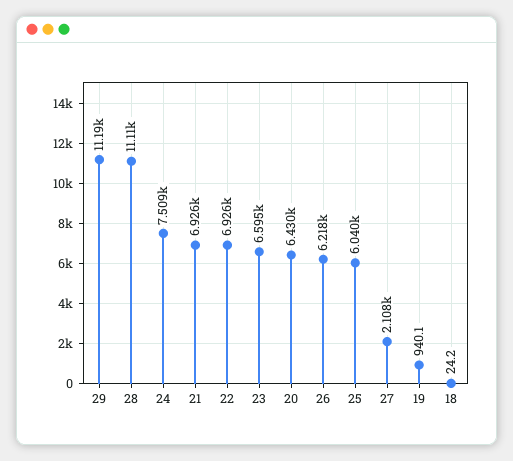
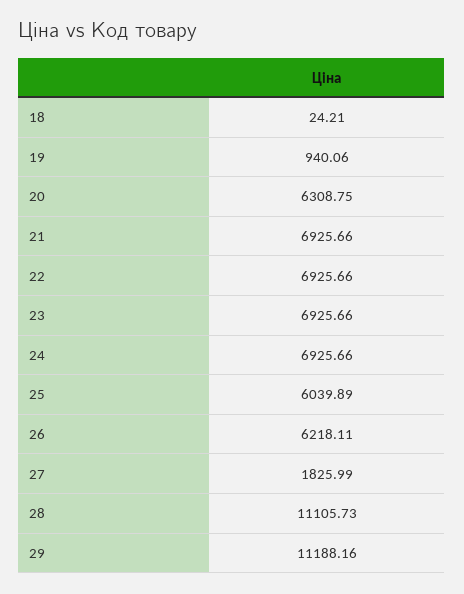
24: 7509 -> 6925.66
23: 6595 -> 6925.66
20: 6430 -> 6308.75
27: 2108 -> 1825.99

